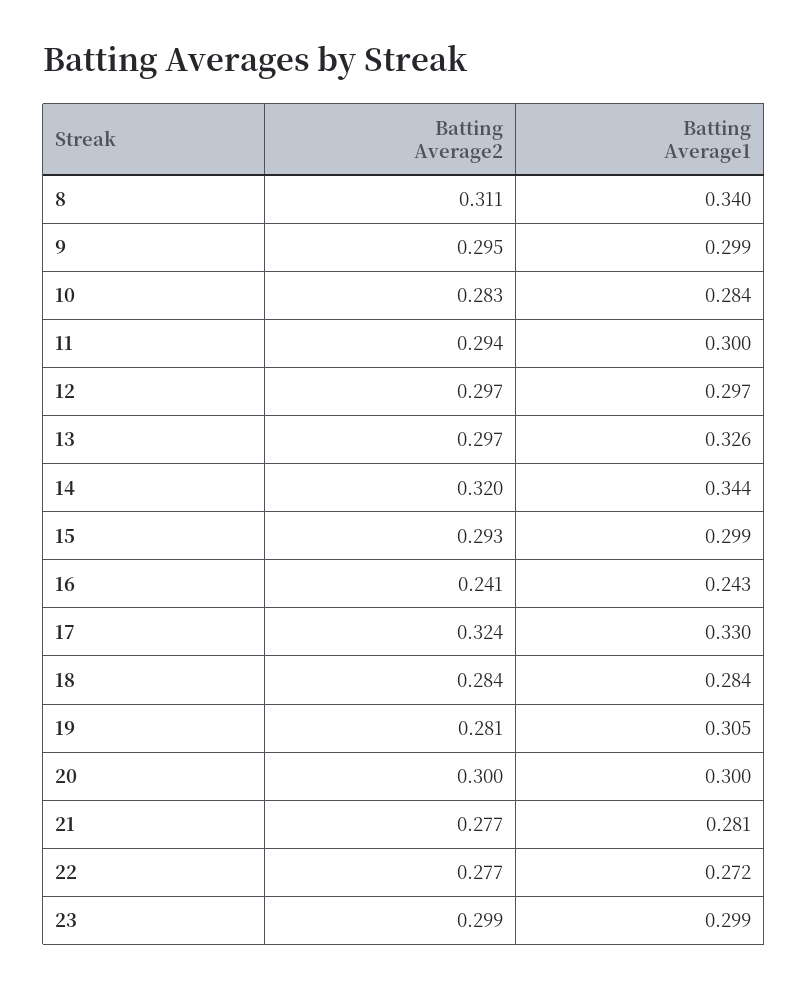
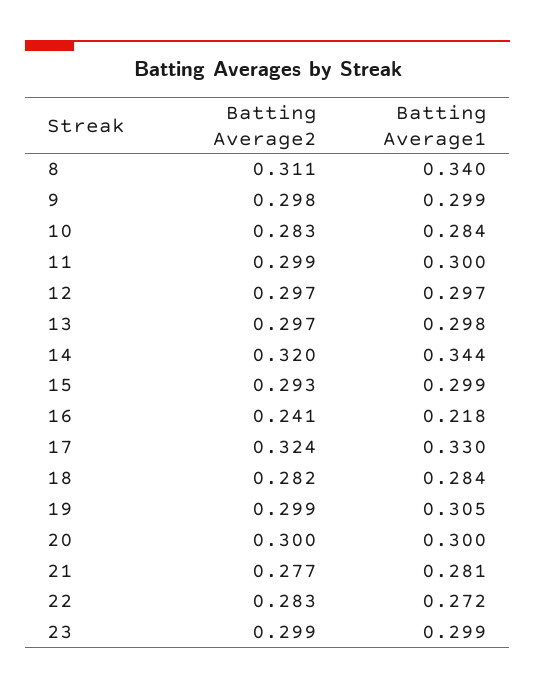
Batting Average2, 9: 0.295 -> 0.298
Batting Average2, 11: 0.294 -> 0.299
Batting Average1, 13: 0.326 -> 0.298
Batting Average1, 16: 0.243 -> 0.218
Batting Average2, 18: 0.284 -> 0.282
Batting Average2, 19: 0.281 -> 0.299
Batting Average2, 22: 0.277 -> 0.283

